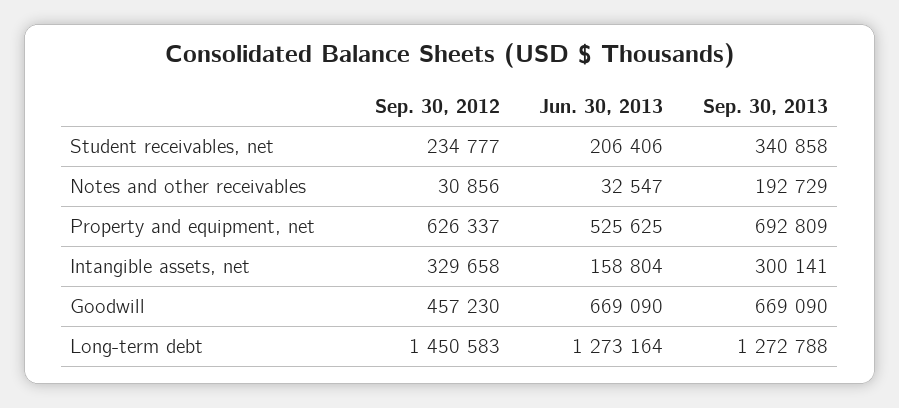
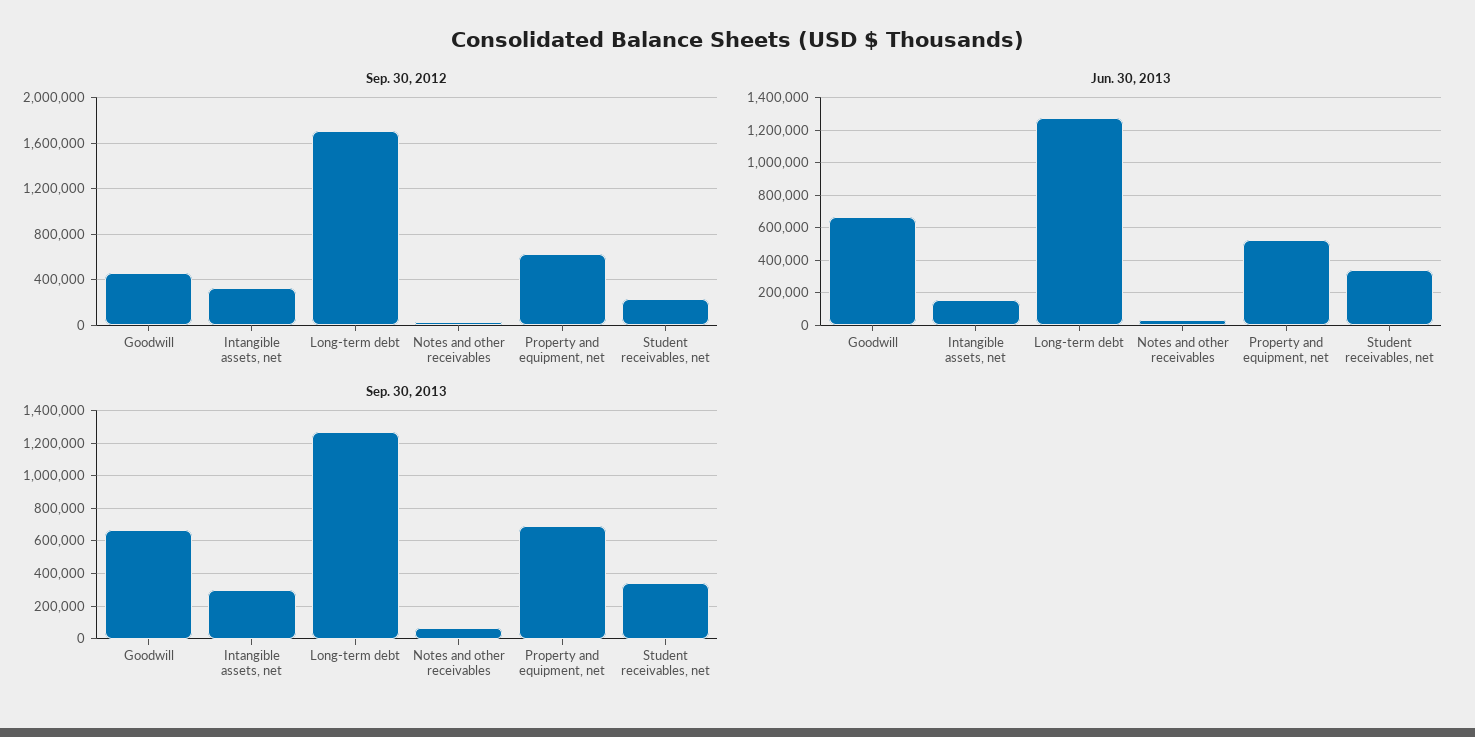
Jun. 30, 2013, Student receivables, net: 206406 -> 350000
Sep. 30, 2013, Notes and other receivables: 192729 -> 50000
Sep. 30, 2012, Long-term debt: 1450583 -> 1700000

